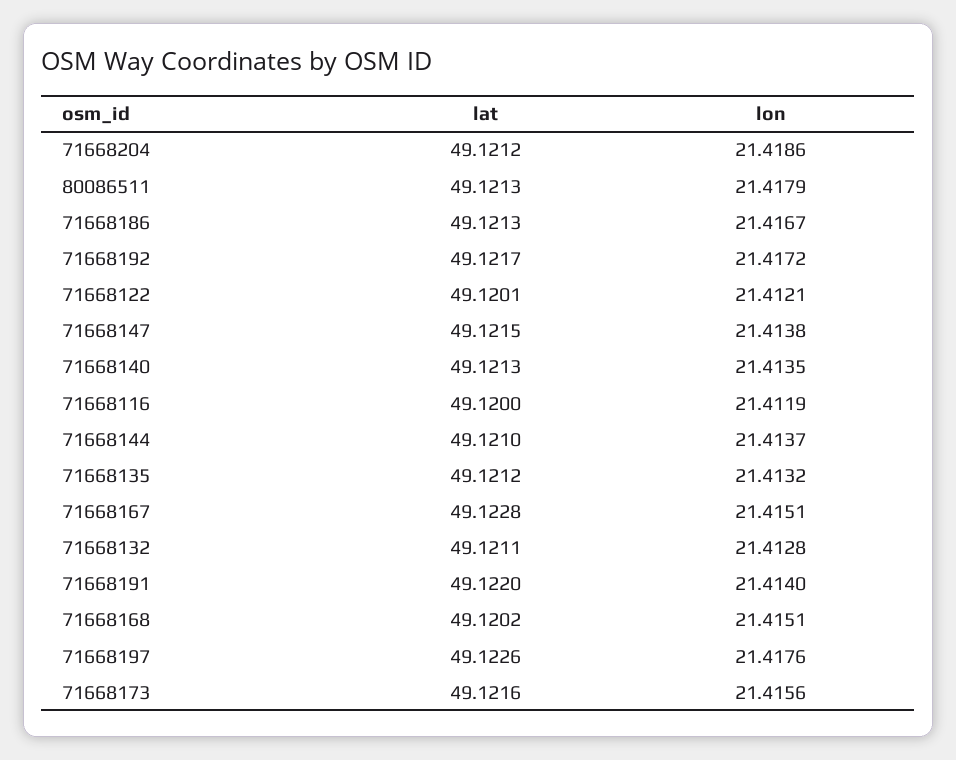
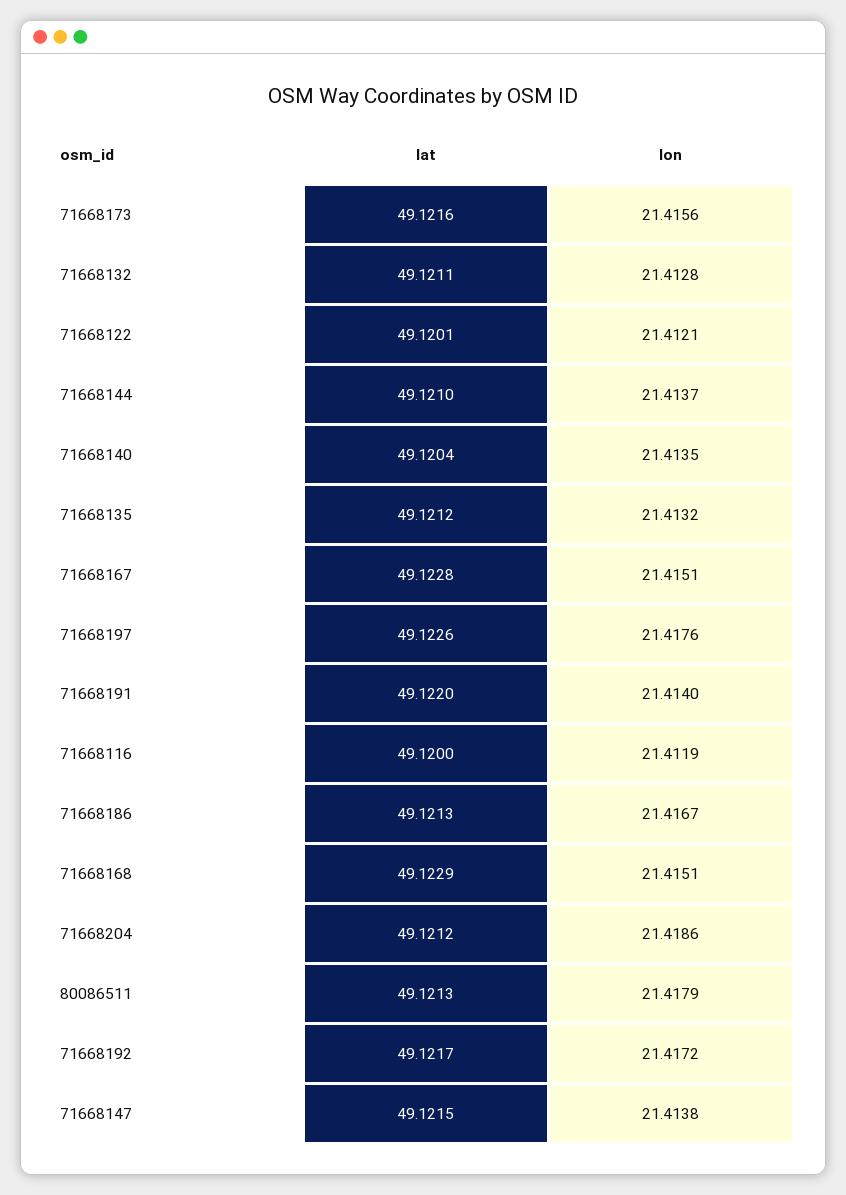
lat, 71668140: 49.1213 -> 49.1204
lat, 71668168: 49.1202 -> 49.1229

